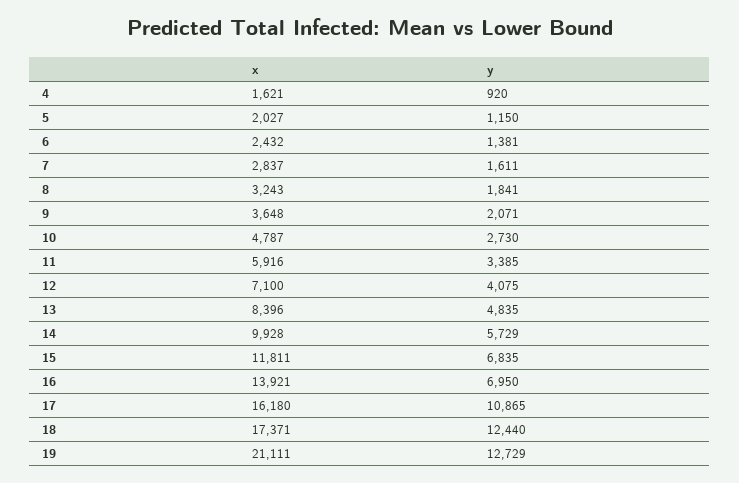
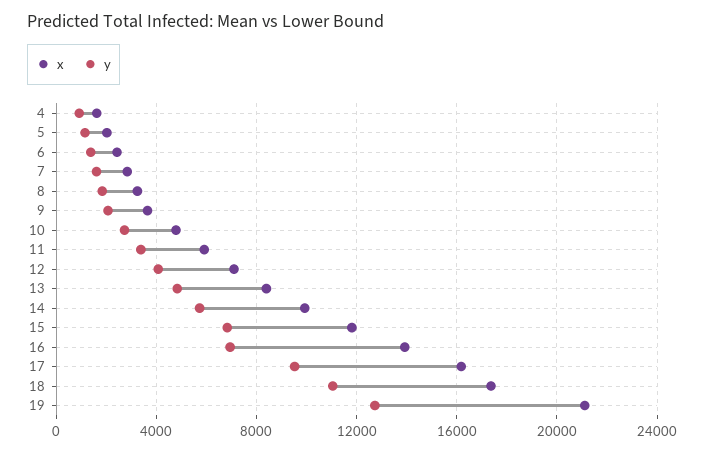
y, 17: 10865 -> 9500
y, 18: 12440 -> 11000

